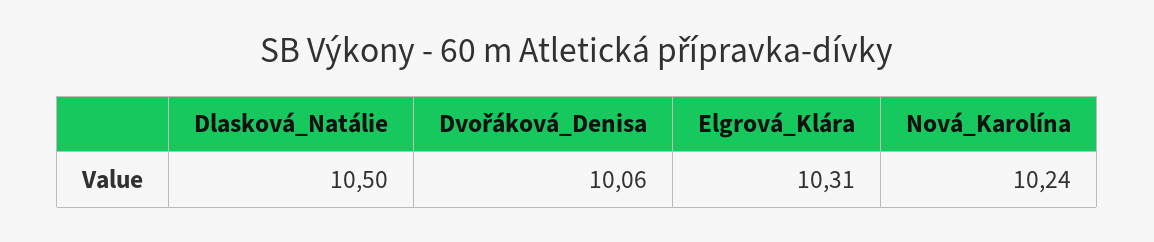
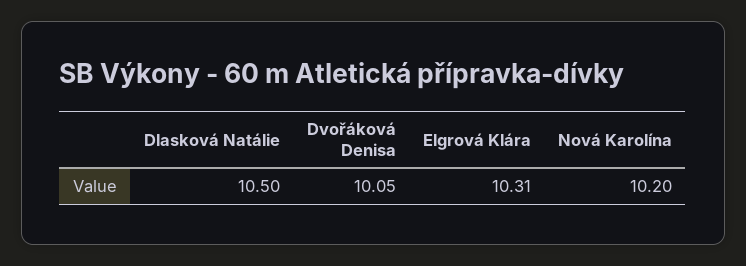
Dvořáková_Denisa: 10.06 -> 10.05
Nová_Karolína: 10.24 -> 10.2

